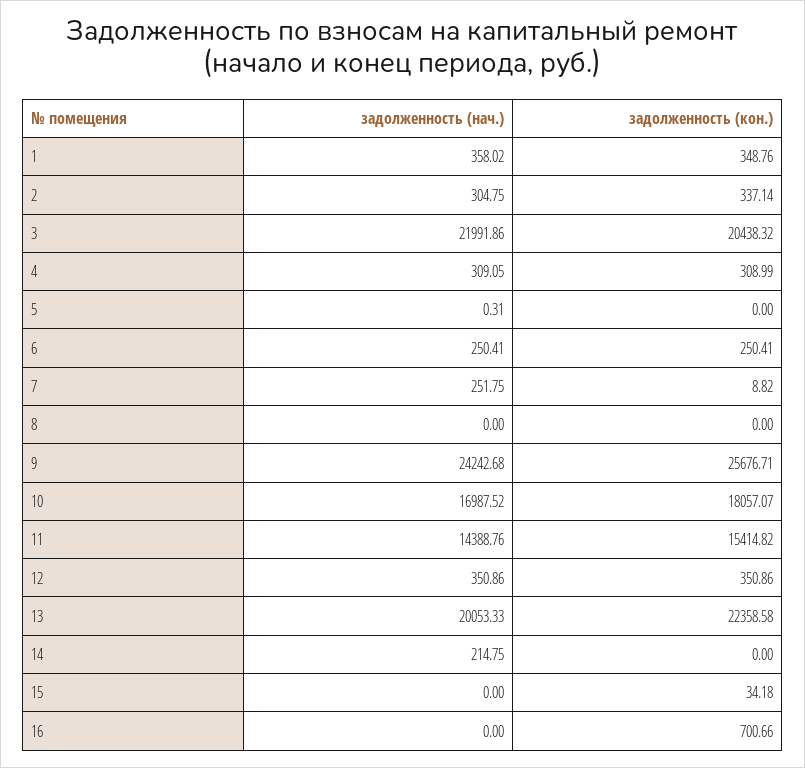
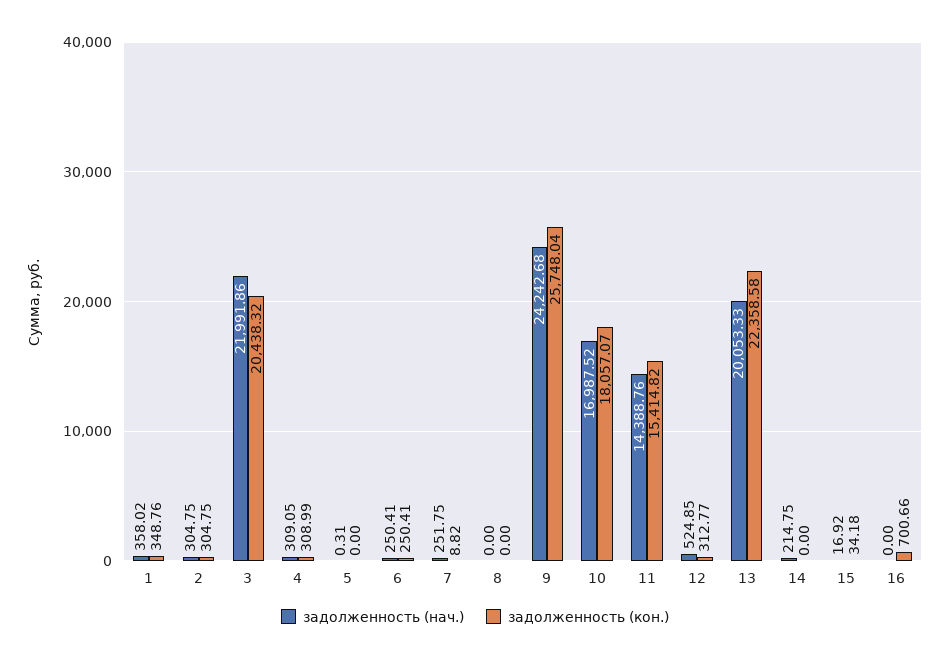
задолженность (кон.), 2: 337.14 -> 304.75
задолженность (кон.), 9: 25676.71 -> 25748.04
задолженность (нач.), 12: 350.86 -> 524.85
задолженность (кон.), 12: 350.86 -> 312.77
задолженность (нач.), 15: 0 -> 16.92

